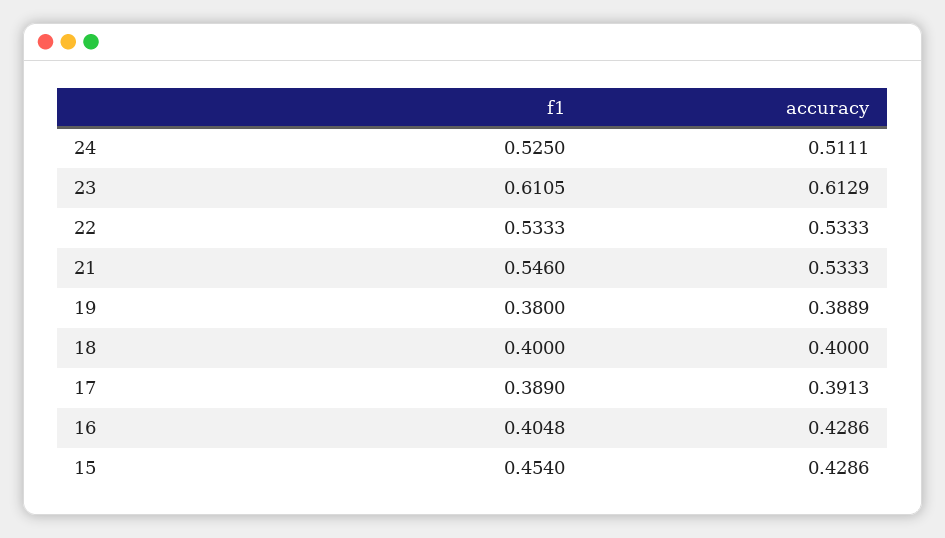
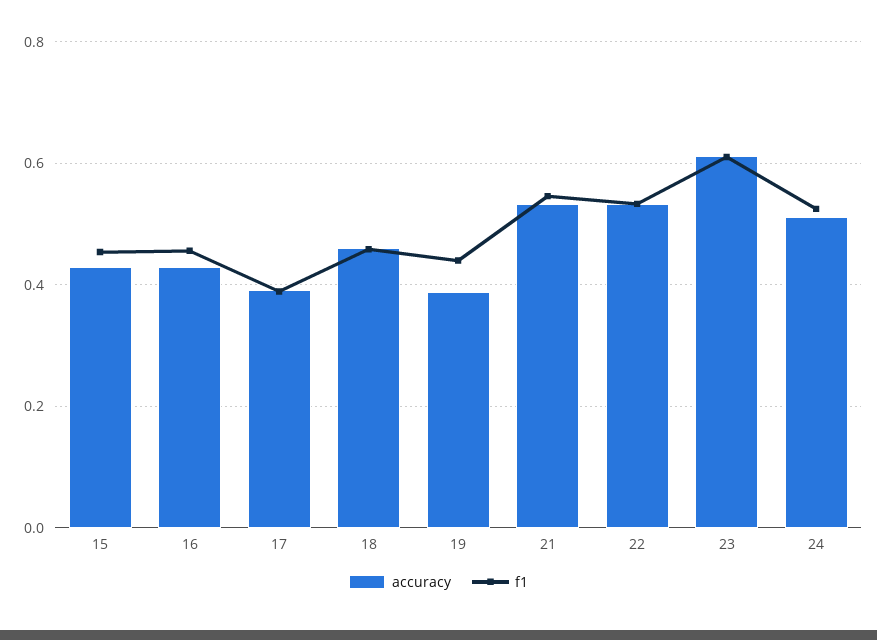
f1, 19: 0.38 -> 0.44
f1, 18: 0.4 -> 0.46
accuracy, 18: 0.4 -> 0.46
f1, 16: 0.4048 -> 0.46

